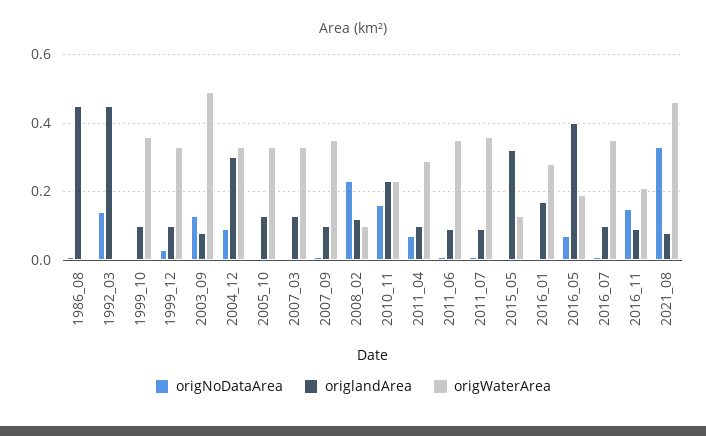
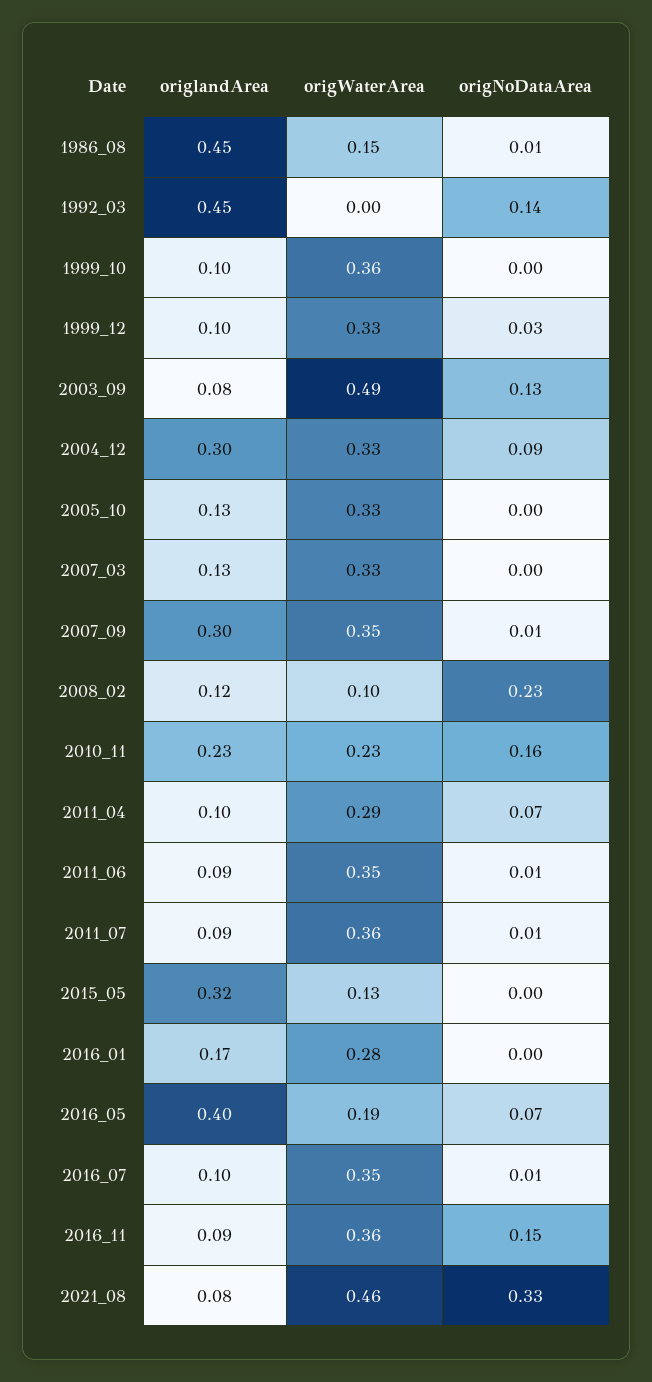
origWaterArea, 1986_08: 0 -> 0.15
origlandArea, 2007_09: 0.1 -> 0.3
origWaterArea, 2016_11: 0.2 -> 0.36

